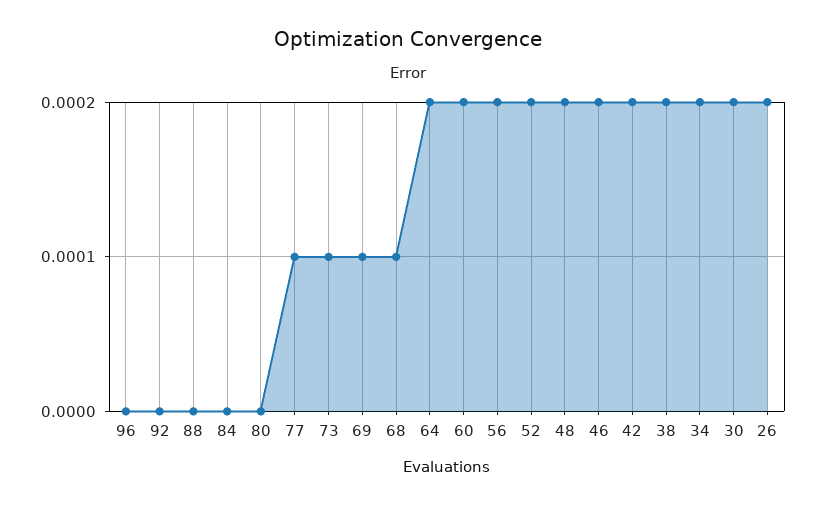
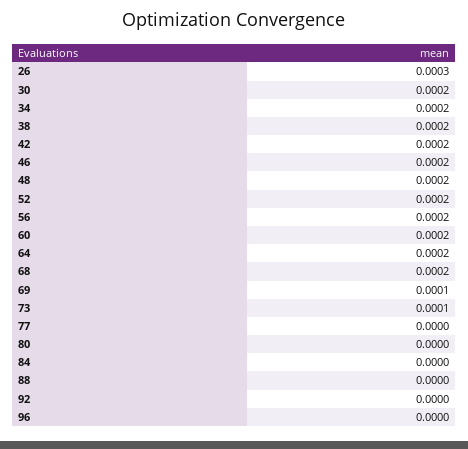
77: 0.0001 -> 0
68: 0.0001 -> 0.0002
26: 0.0002 -> 0.0003

